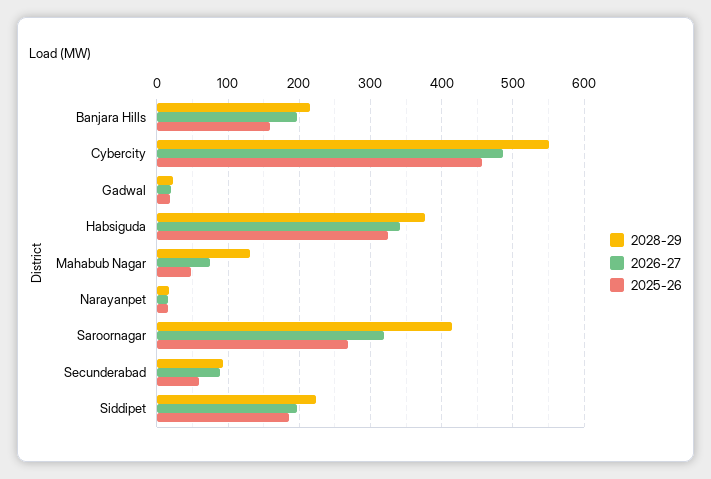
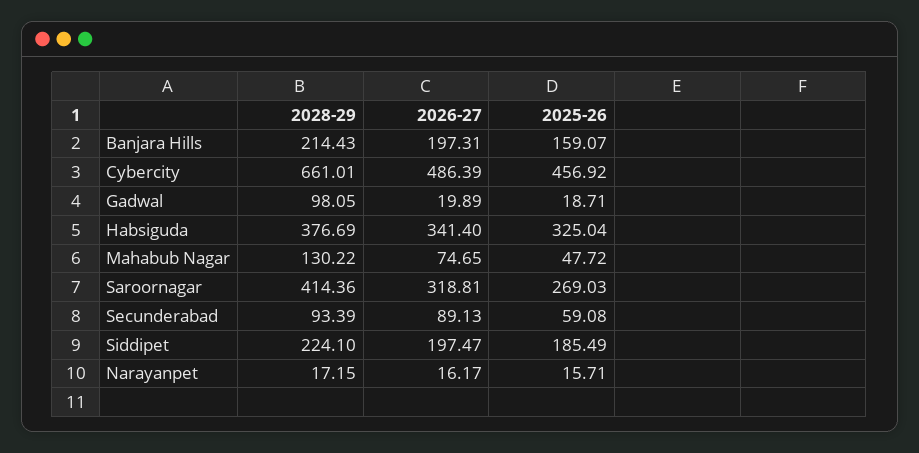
2028-29, Cybercity: 550 -> 661.01
2028-29, Gadwal: 20 -> 98.05

